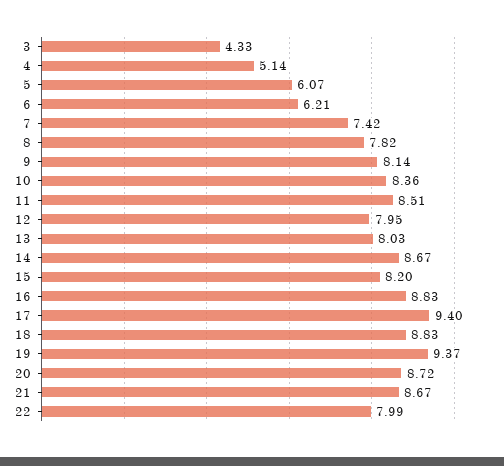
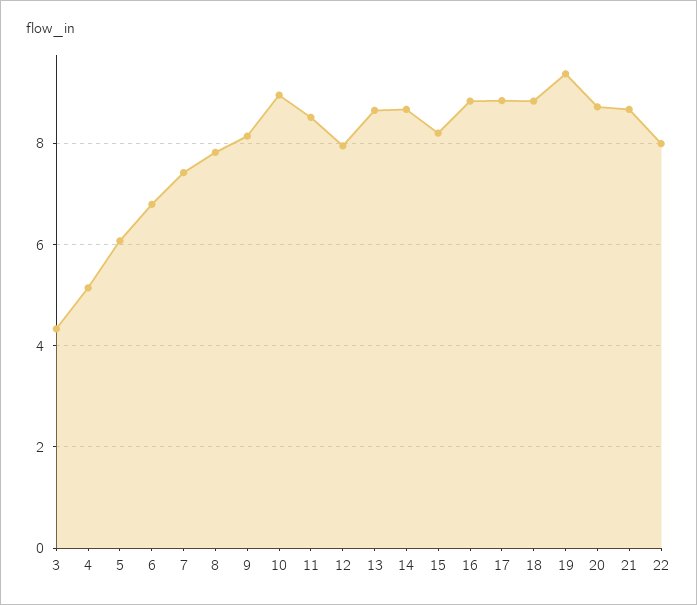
6: 6.21 -> 6.8
10: 8.36 -> 9
13: 8.03 -> 8.6
17: 9.4 -> 8.8

